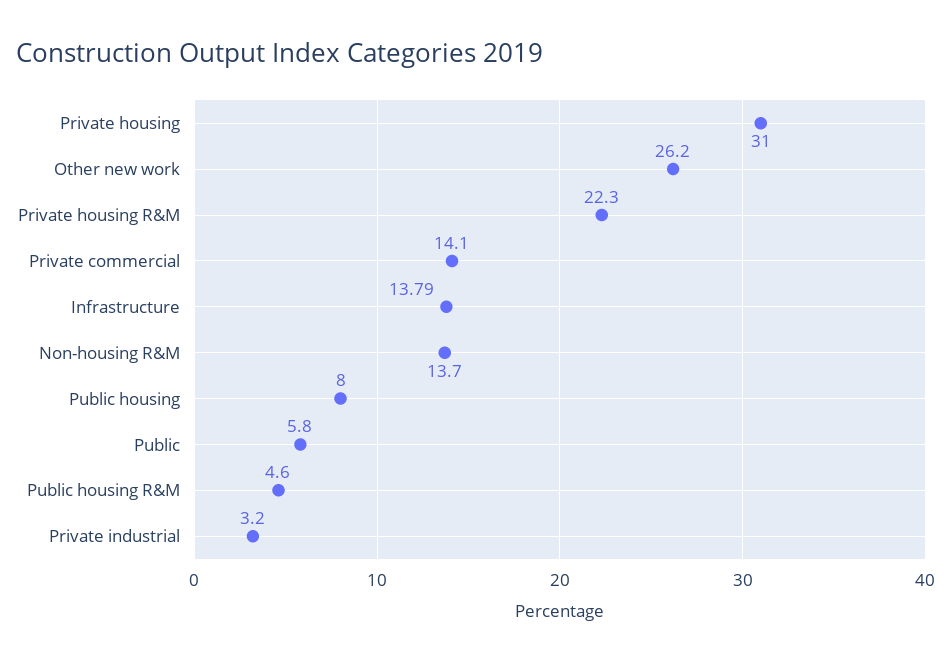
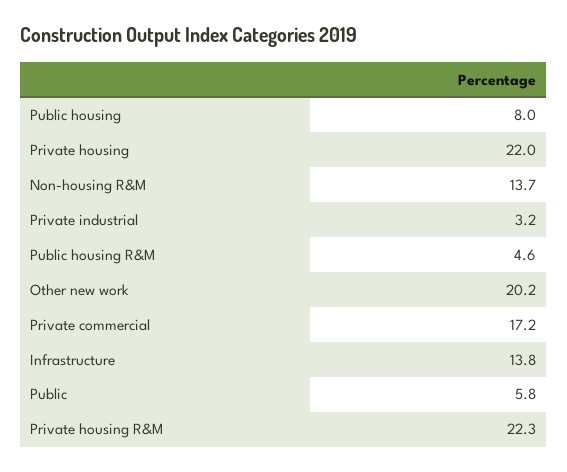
Private housing: 31 -> 22
Other new work: 26.2 -> 20.2
Private commercial: 14.1 -> 17.2

